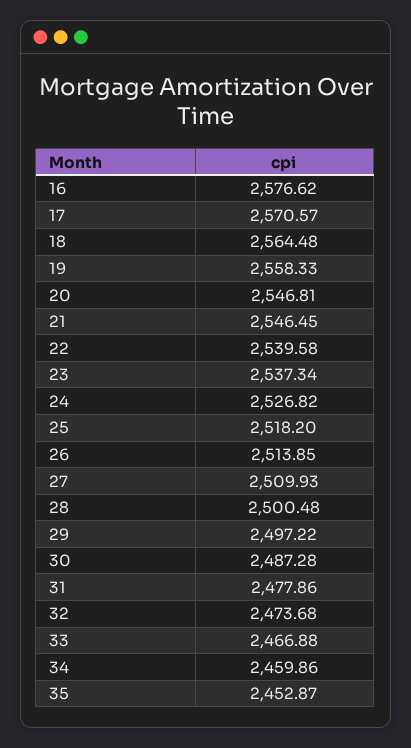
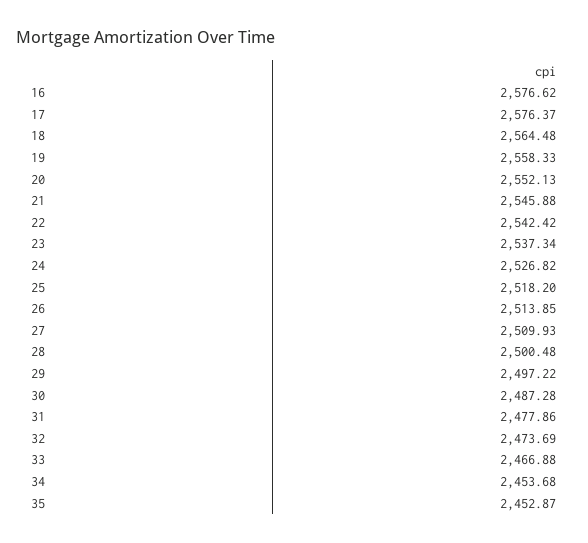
17: 2570.57 -> 2576.37
20: 2546.81 -> 2552.13
21: 2546.45 -> 2545.88
22: 2539.58 -> 2542.42
32: 2473.68 -> 2473.69
34: 2459.86 -> 2453.68

